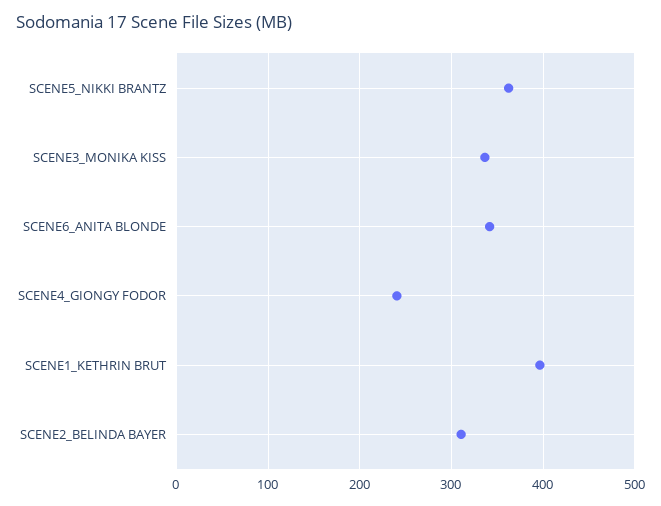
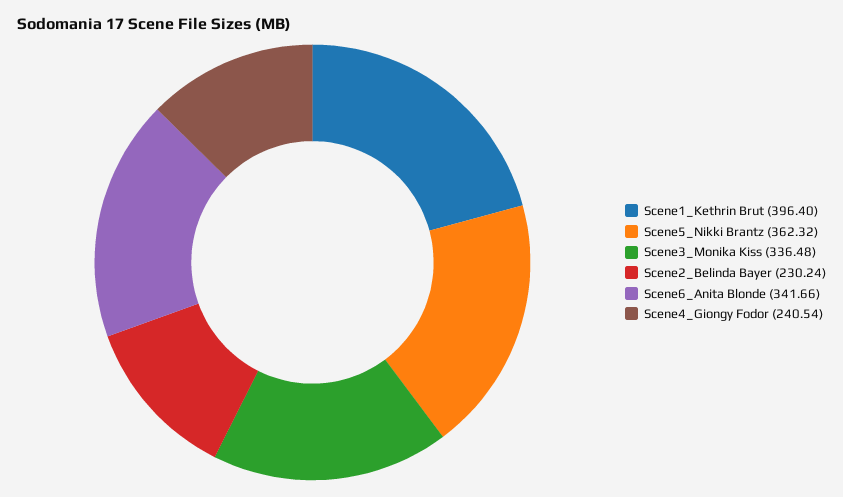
SCENE2_BELINDA BAYER: 310 -> 230.24

